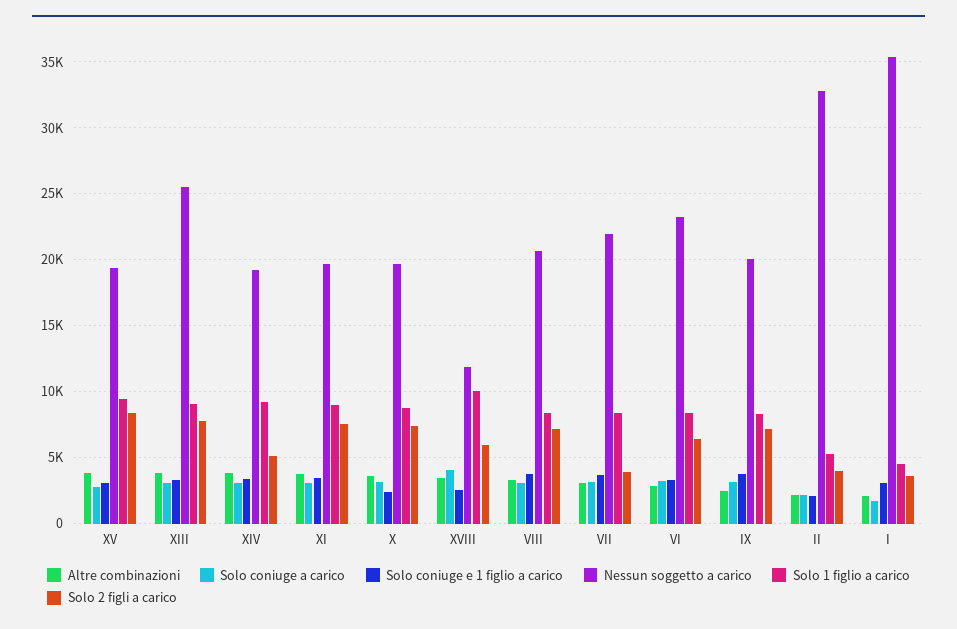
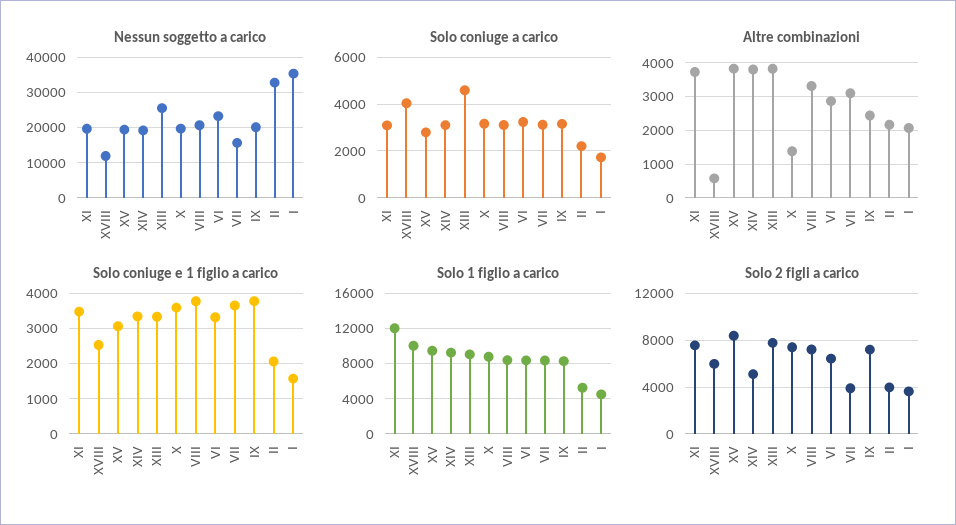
Solo coniuge a carico, XIII: 3000 -> 4500
Solo 1 figlio a carico, XI: 9000 -> 12000
Altre combinazioni, X: 3500 -> 1400
Solo coniuge e 1 figlio a carico, X: 2500 -> 3600
Altre combinazioni, XVIII: 3500 -> 600
Nessun soggetto a carico, VII: 22000 -> 16000
Solo coniuge e 1 figlio a carico, I: 3000 -> 1600

